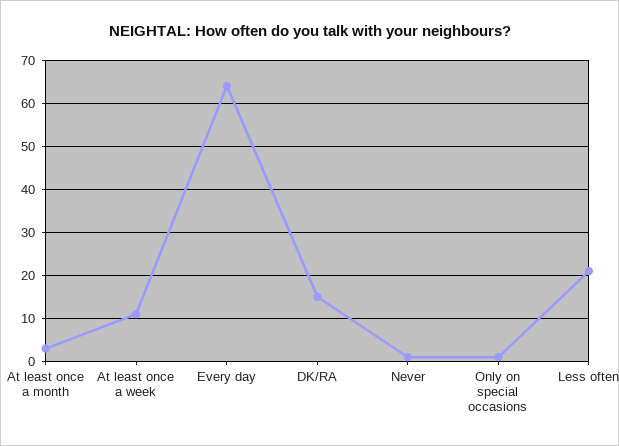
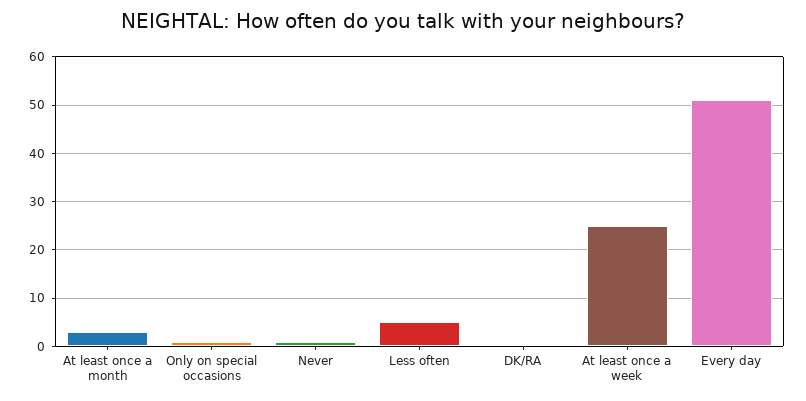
At least once a week: 10 -> 25
Every day: 65 -> 50
DK/RA: 15 -> 0
Less often: 20 -> 5

